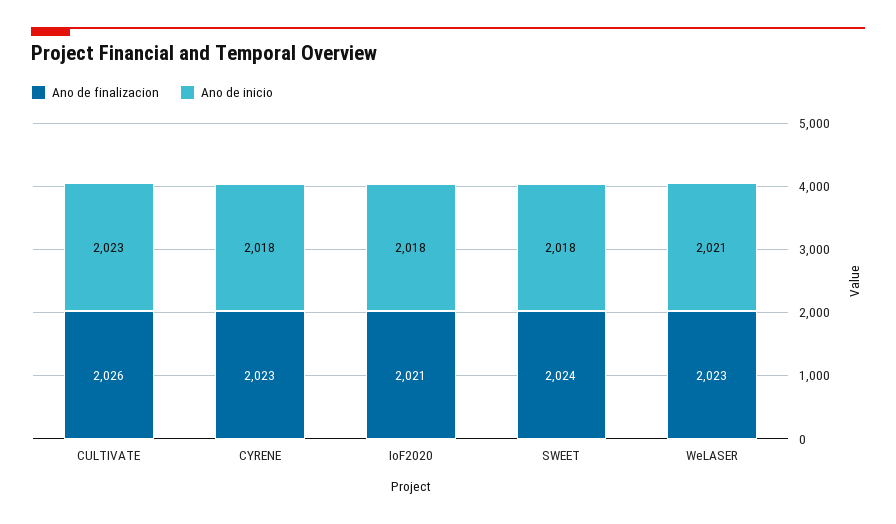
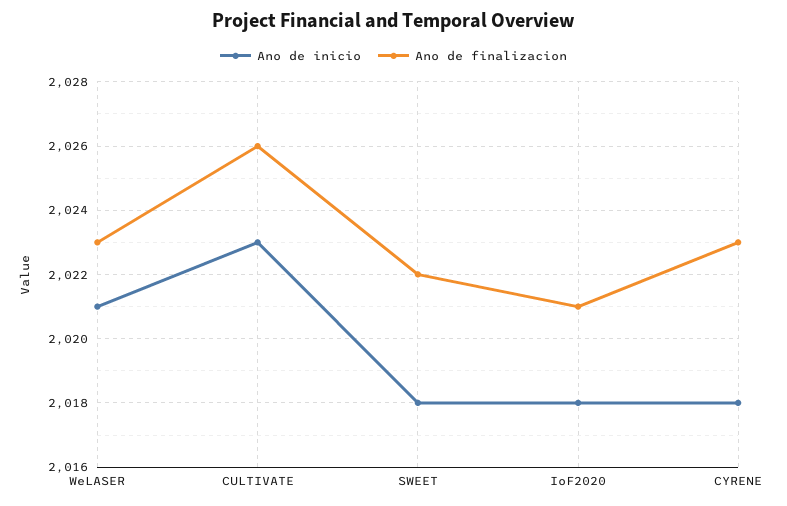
Ano de finalizacion, SWEET: 2024 -> 2022

